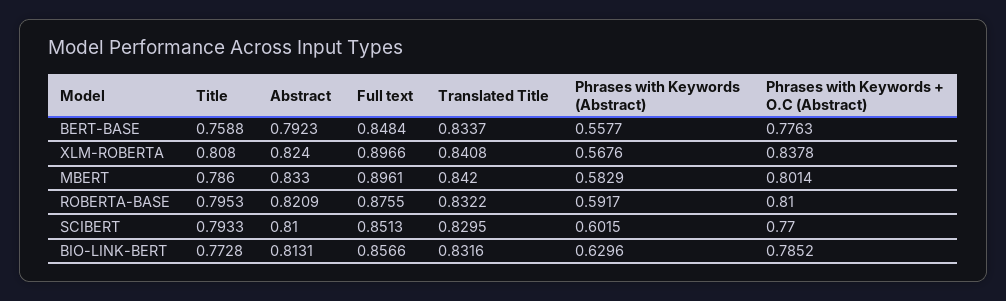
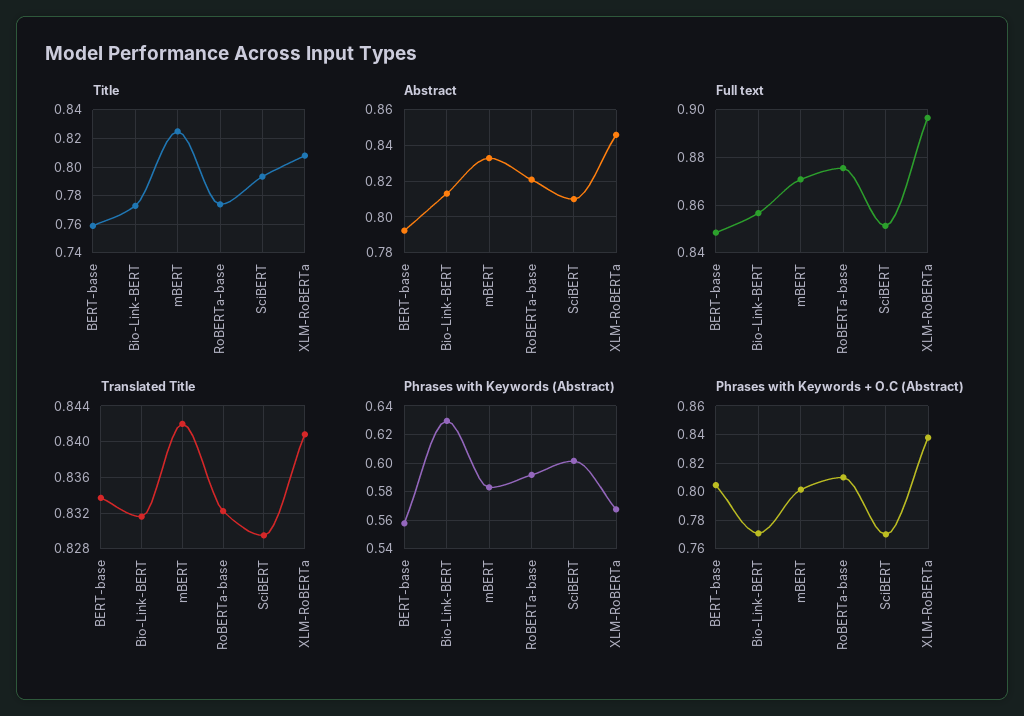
Phrases with Keywords + O.C (Abstract), BERT-BASE: 0.7763 -> 0.805
Abstract, XLM-ROBERTA: 0.824 -> 0.845
Title, MBERT: 0.786 -> 0.825
Full text, MBERT: 0.8961 -> 0.87
Title, ROBERTA-BASE: 0.7953 -> 0.775
Phrases with Keywords + O.C (Abstract), BIO-LINK-BERT: 0.7852 -> 0.77

